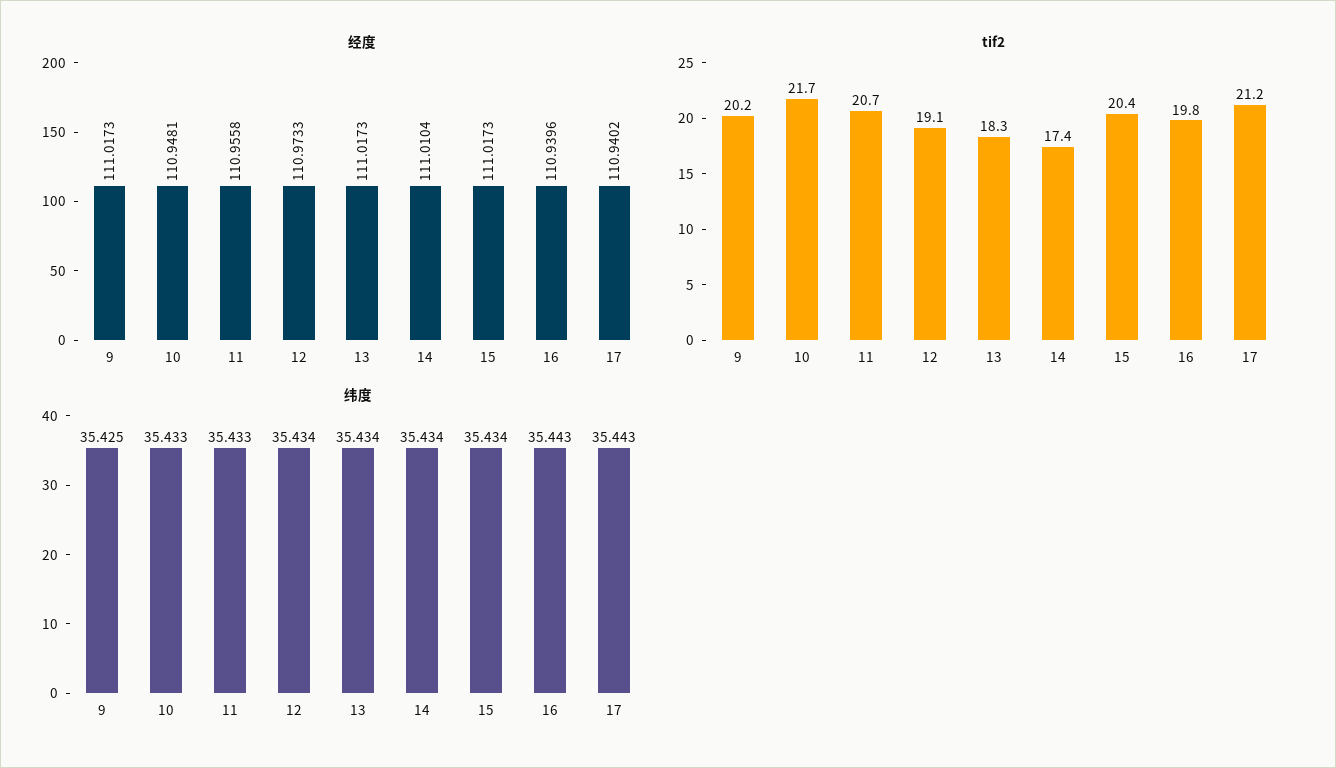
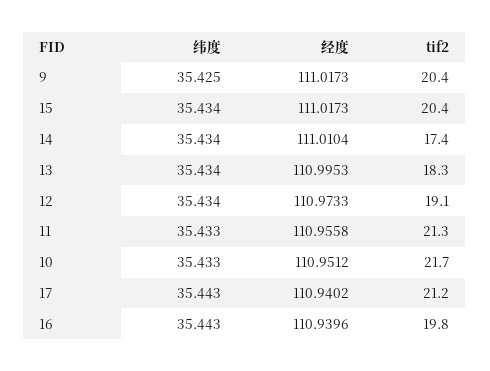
经度, 10: 110.9481 -> 110.9512
经度, 13: 111.0173 -> 110.9953
tif2, 9: 20.2 -> 20.4
tif2, 11: 20.7 -> 21.3

